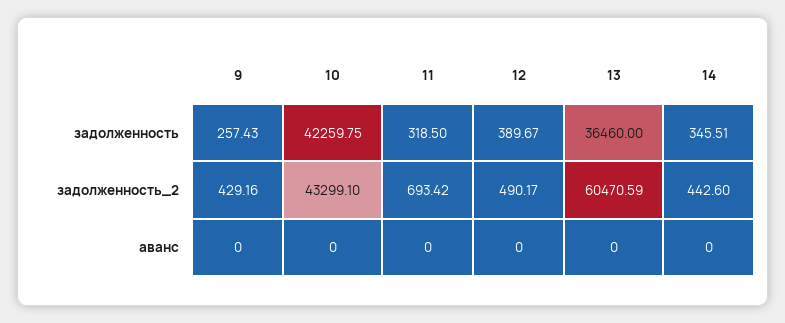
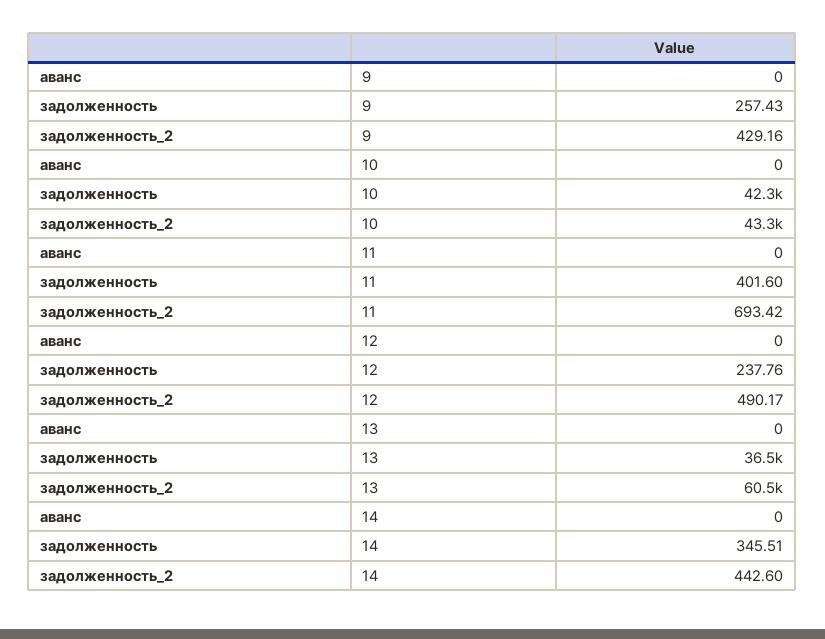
11, задолженность: 318.5 -> 401.6
12, задолженность: 389.67 -> 237.76

